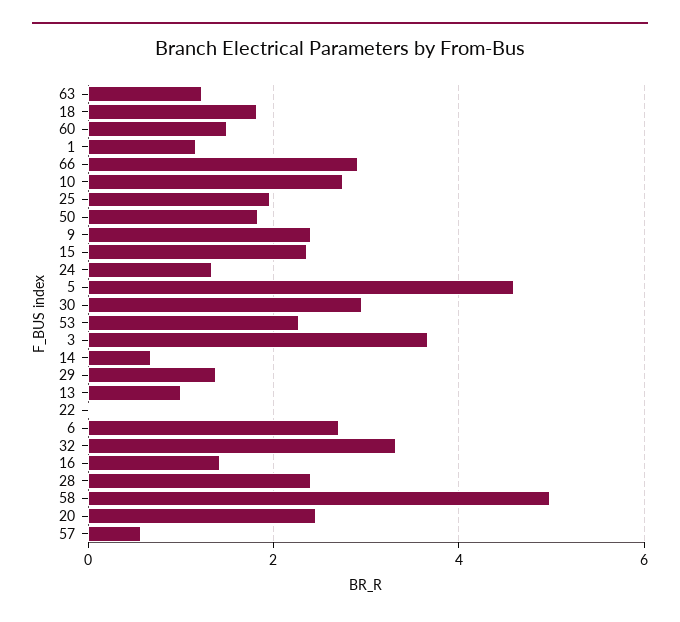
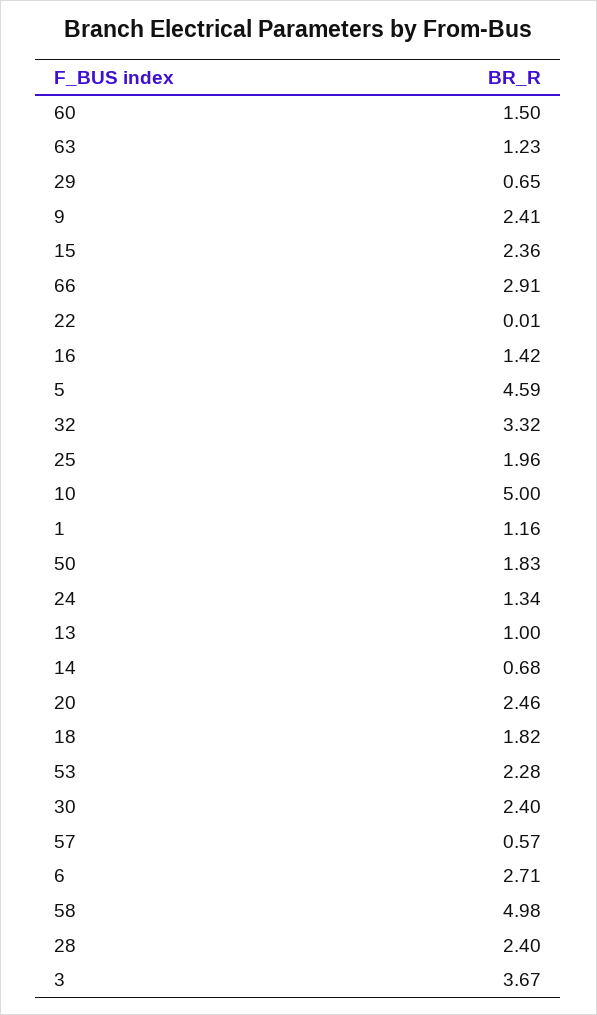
10: 2.8 -> 5
30: 3 -> 2.4
29: 1.4 -> 0.65

